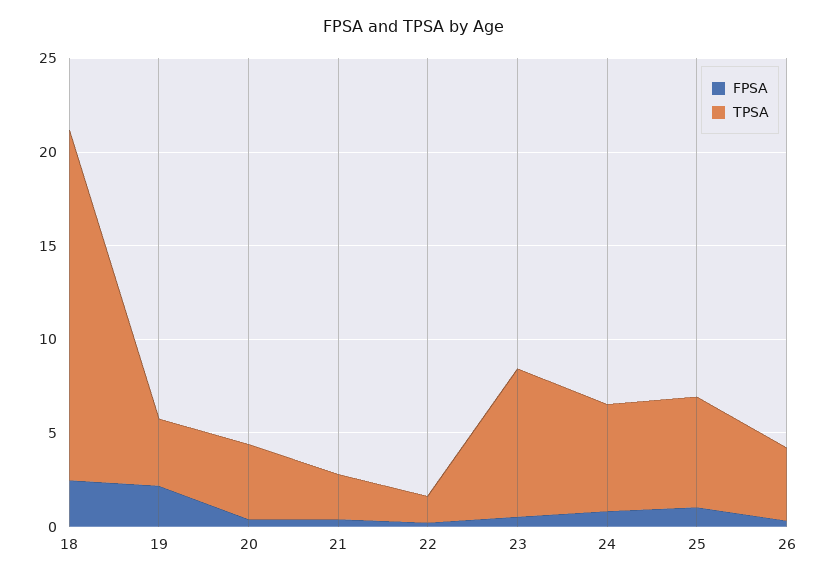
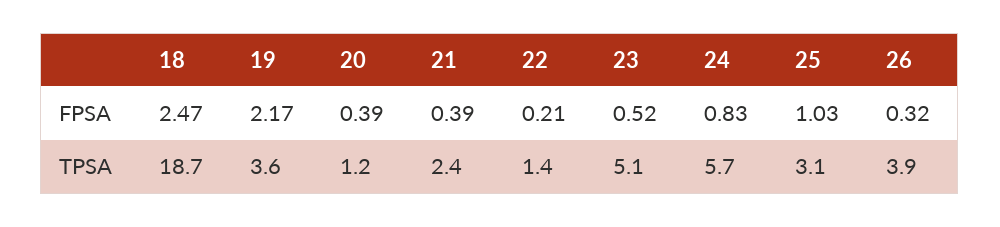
TPSA, 20: 4 -> 1.2
TPSA, 23: 8 -> 5.1
TPSA, 25: 6 -> 3.1

